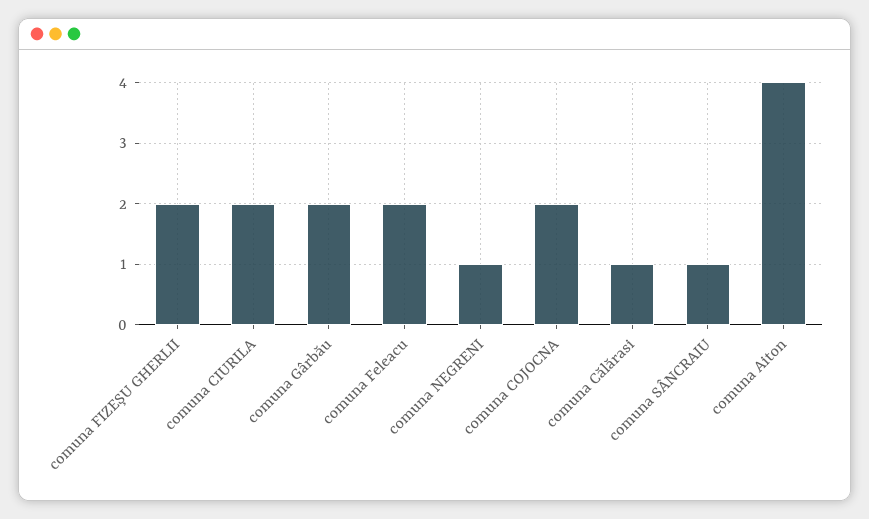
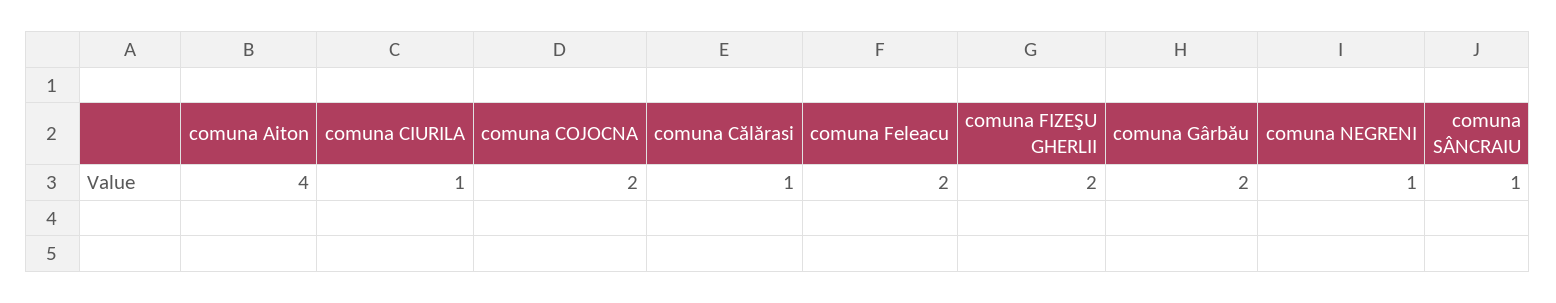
comuna CIURILA: 2 -> 1

